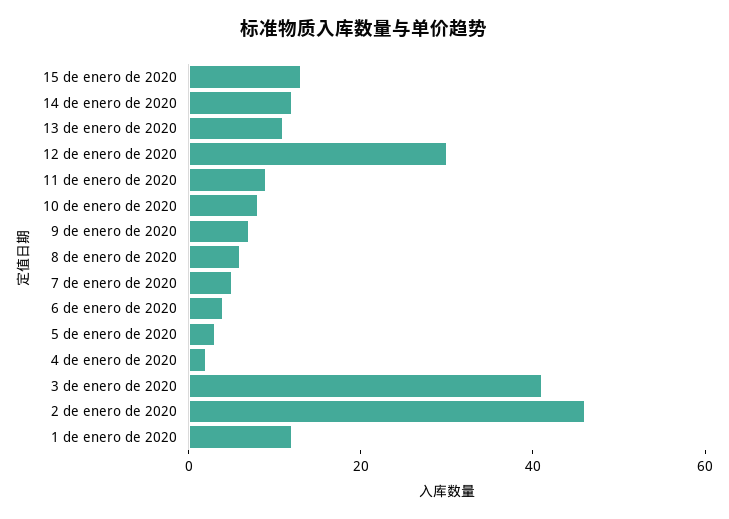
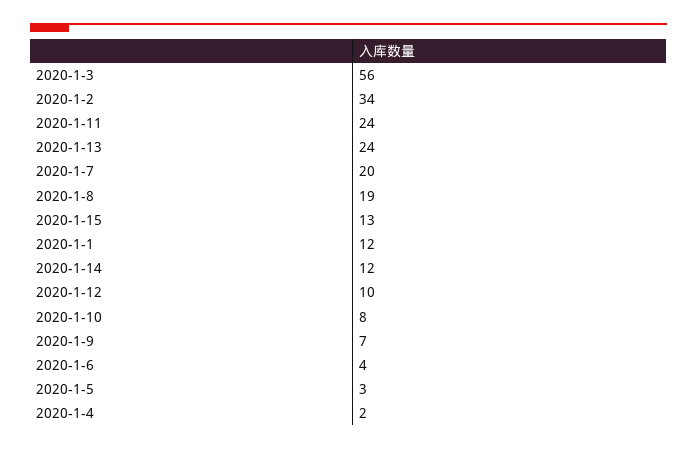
13 de enero de 2020: 10 -> 24
12 de enero de 2020: 30 -> 10
11 de enero de 2020: 10 -> 24
8 de enero de 2020: 5 -> 19
7 de enero de 2020: 5 -> 20
3 de enero de 2020: 40 -> 56
2 de enero de 2020: 45 -> 34

